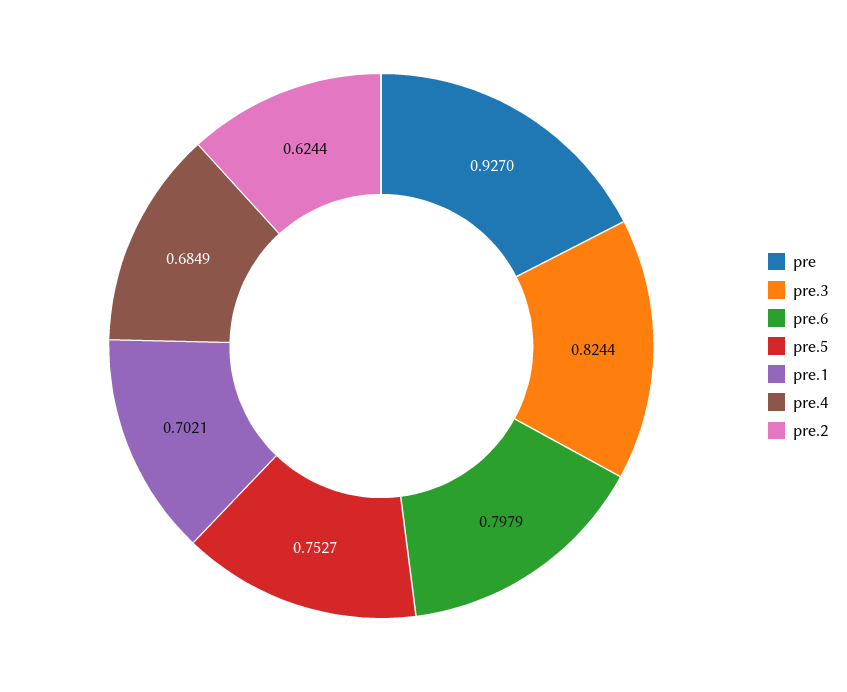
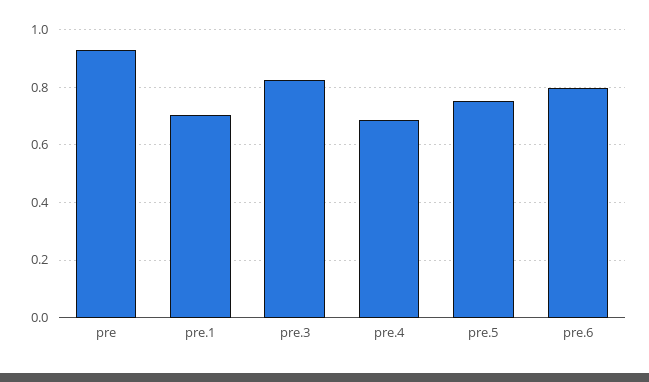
pre.2: 0.6244 -> none

